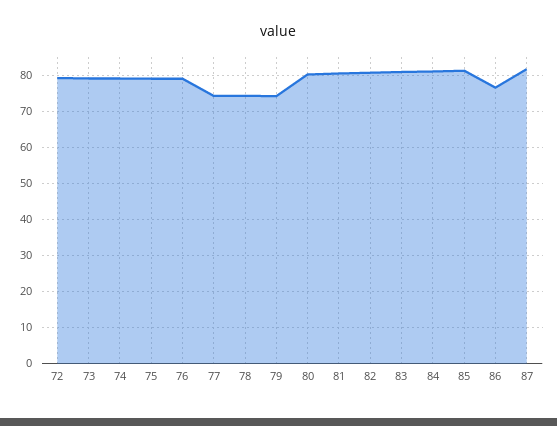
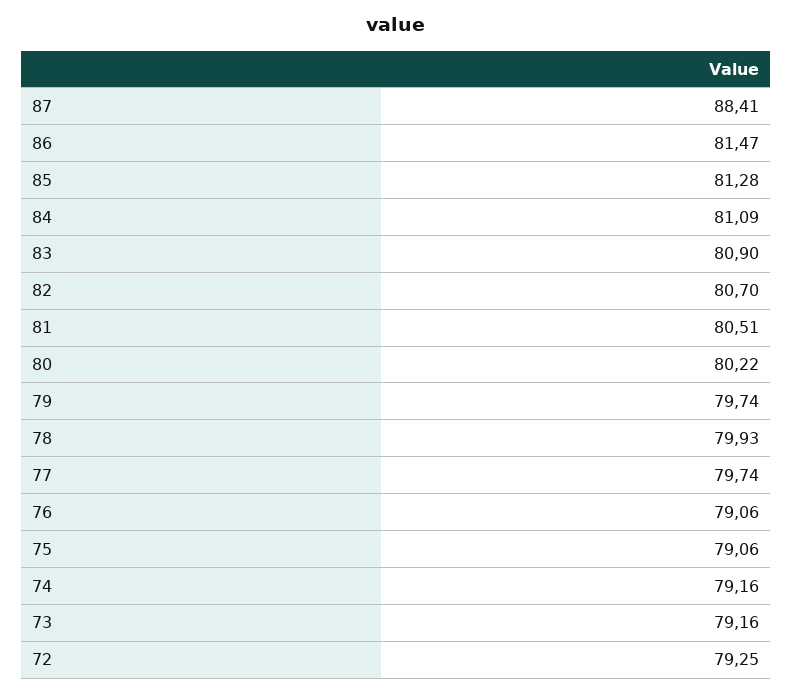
77: 74 -> 79.74
78: 74 -> 79.93
79: 74 -> 79.74
86: 76 -> 81.47
87: 82 -> 88.41

